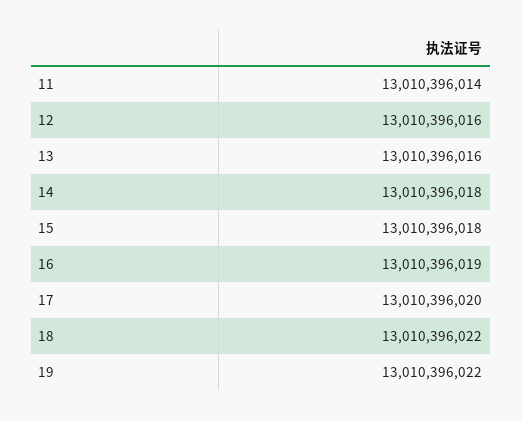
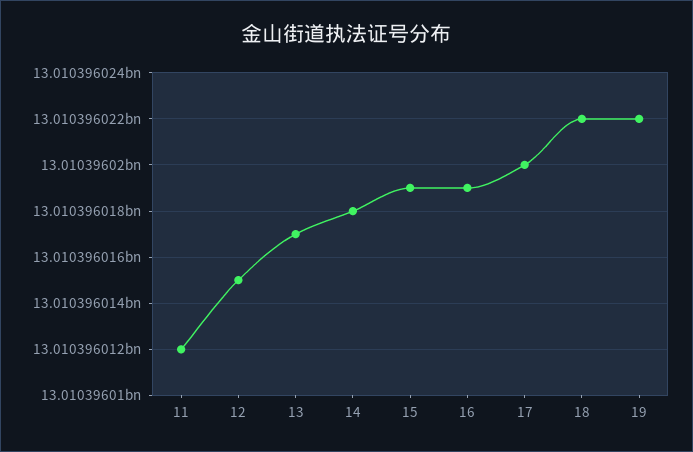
11: 13010396014 -> 13010396012
12: 13010396016 -> 13010396015
13: 13010396016 -> 13010396017
15: 13010396018 -> 13010396019

